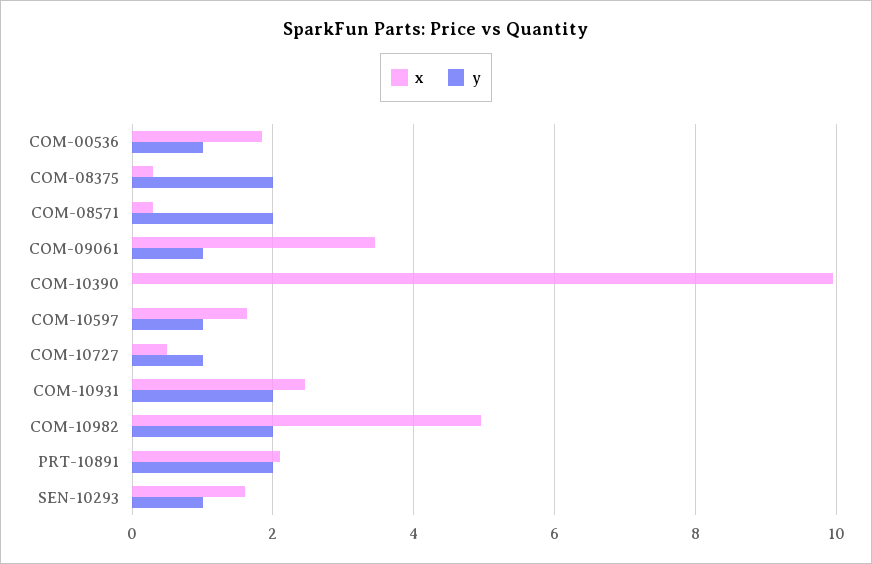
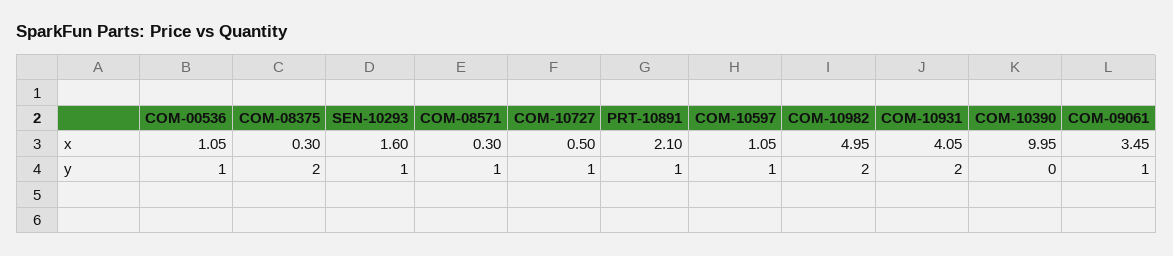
x, COM-00536: 1.8 -> 1.05
y, COM-08571: 2 -> 1
x, COM-10597: 1.6 -> 1.05
x, COM-10931: 2.4 -> 4.05
y, PRT-10891: 2 -> 1

